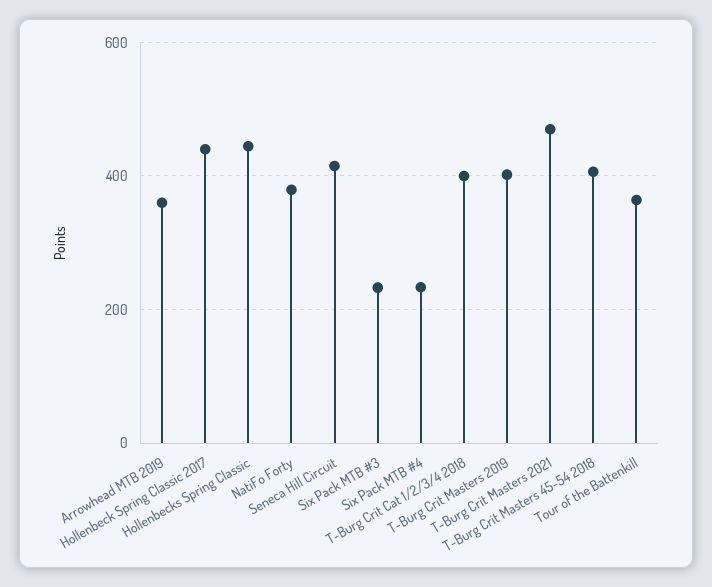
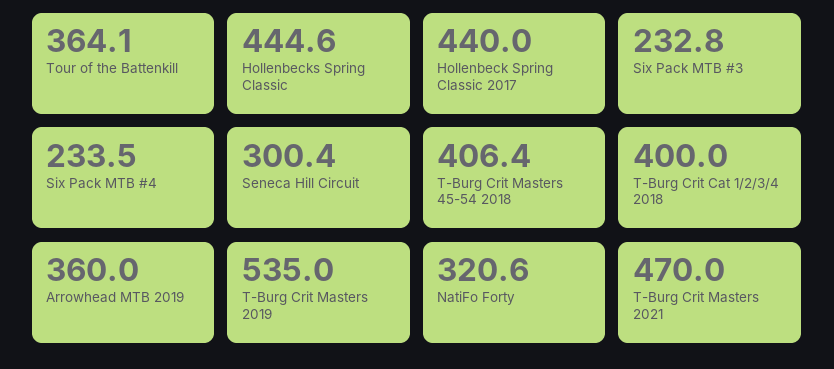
NatiFo Forty: 380 -> 320.6
Seneca Hill Circuit: 420 -> 300.4
T-Burg Crit Masters 2019: 400 -> 535

